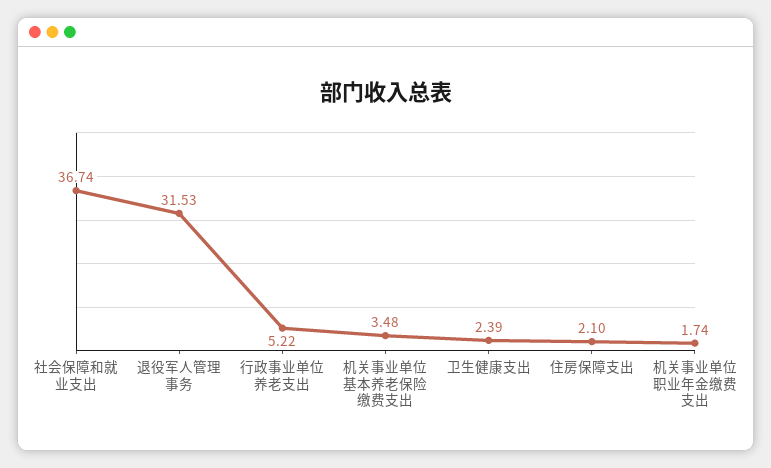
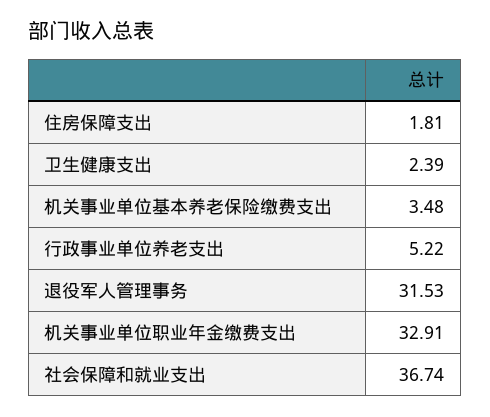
住房保障支出: 2.1 -> 1.81
机关事业单位职业年金缴费支出: 1.74 -> 32.91

